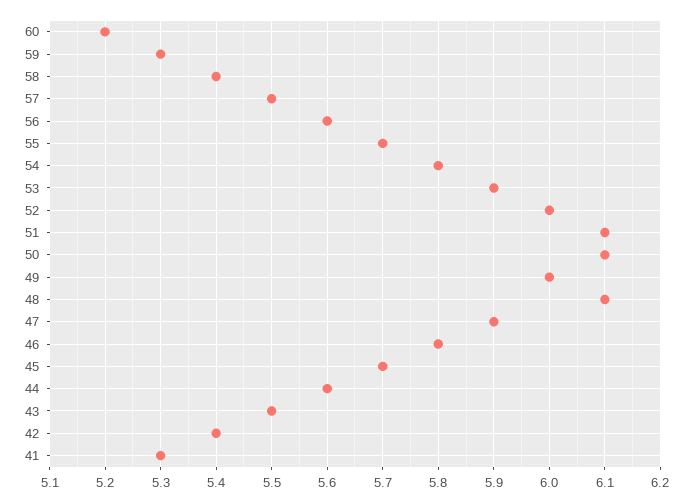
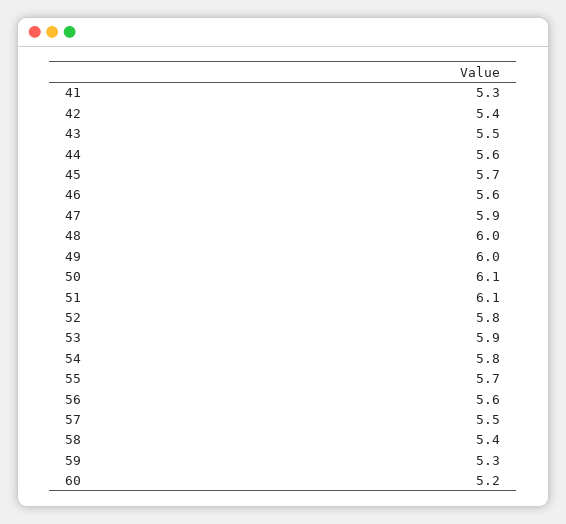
52: 6 -> 5.8
48: 6.1 -> 6
46: 5.8 -> 5.6

